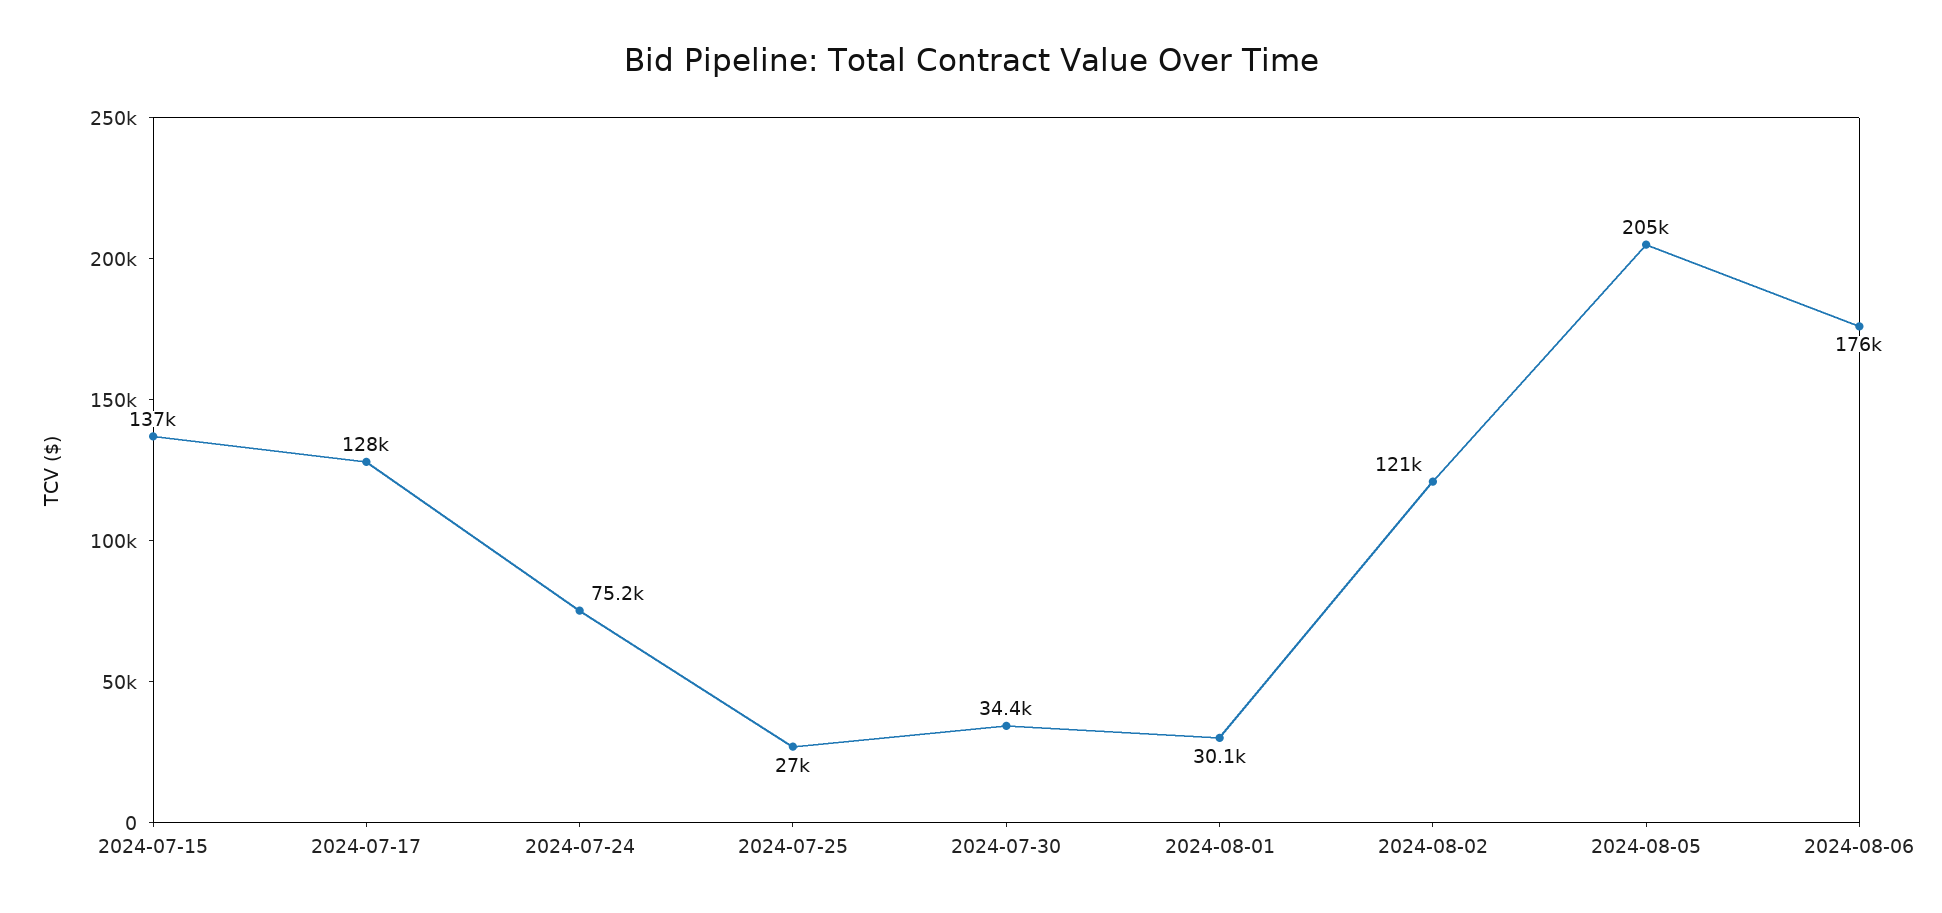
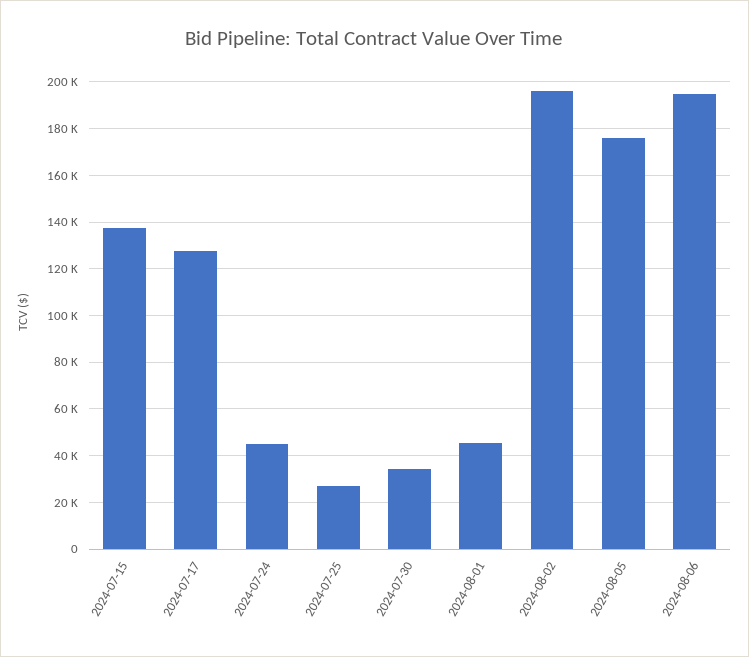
2024-07-24: 75200 -> 45000
2024-08-01: 30100 -> 45000
2024-08-02: 121000 -> 195000
2024-08-05: 205000 -> 175000
2024-08-06: 176000 -> 195000

